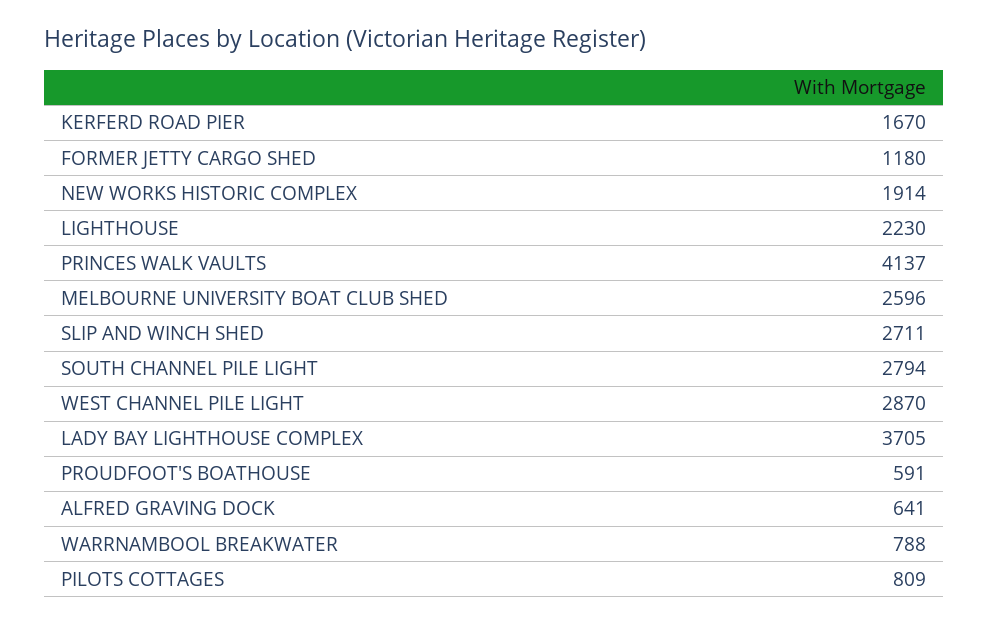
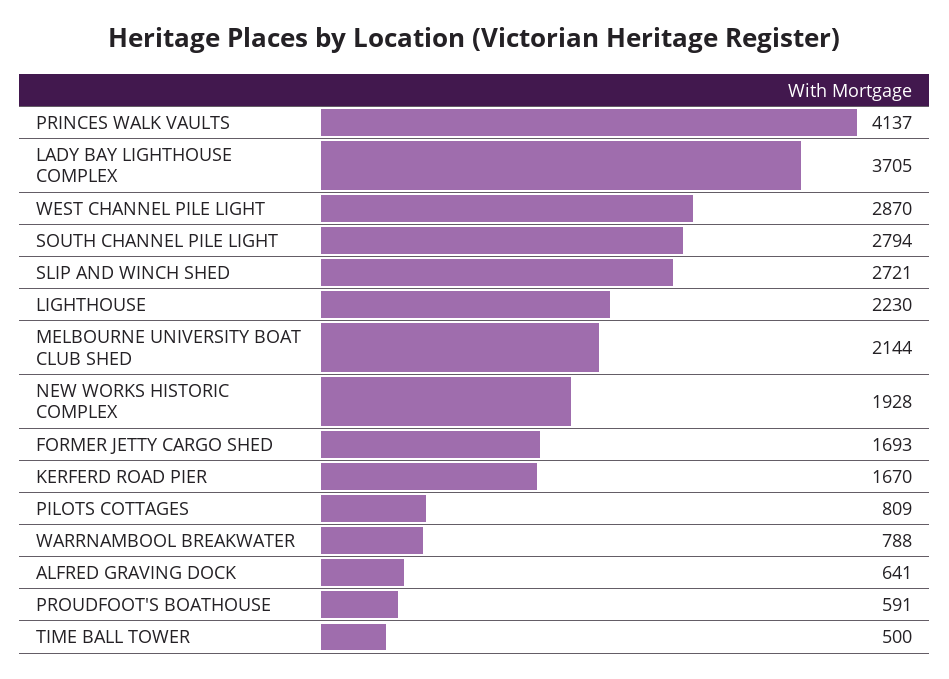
FORMER JETTY CARGO SHED: 1180 -> 1693
NEW WORKS HISTORIC COMPLEX: 1914 -> 1928
MELBOURNE UNIVERSITY BOAT CLUB SHED: 2596 -> 2144
SLIP AND WINCH SHED: 2711 -> 2721
TIME BALL TOWER: none -> 500

